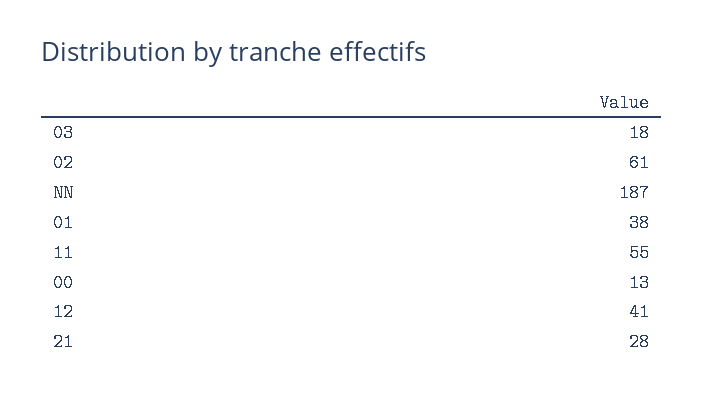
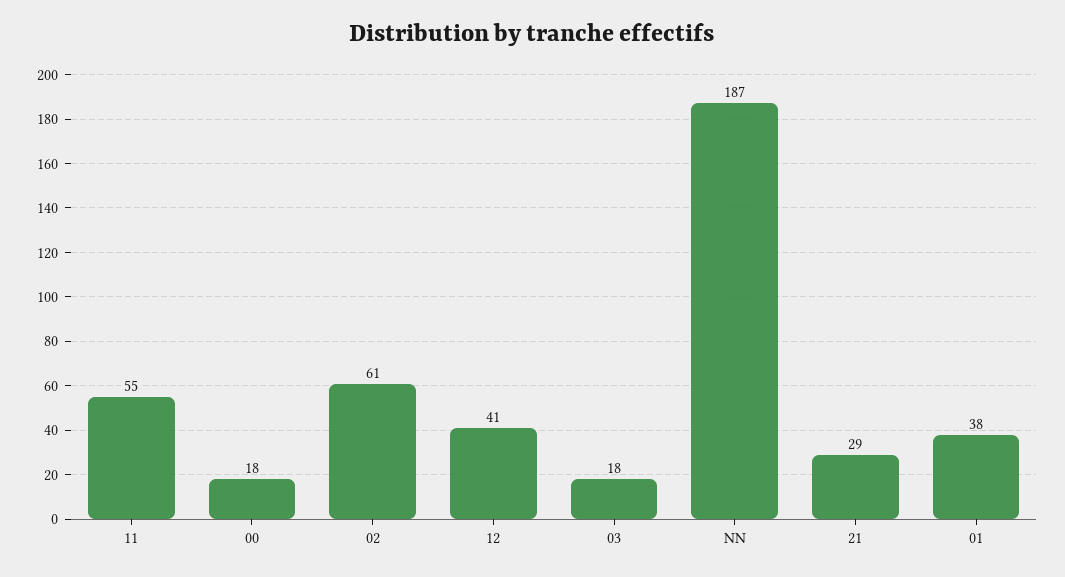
00: 13 -> 18
21: 28 -> 29

